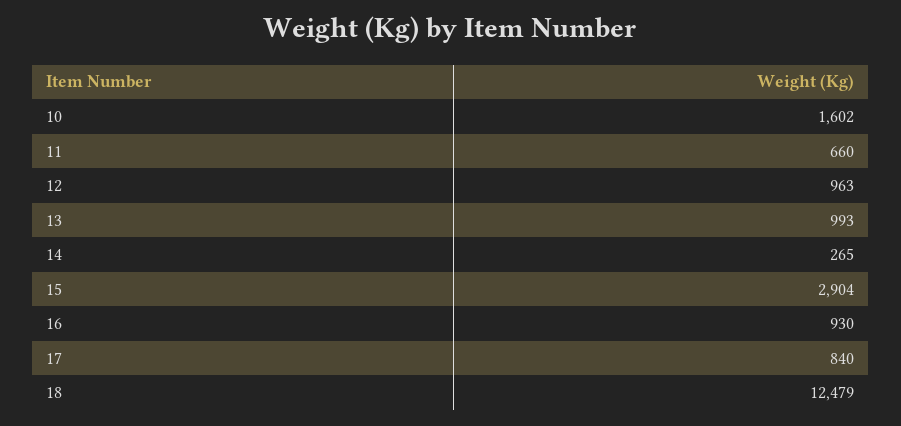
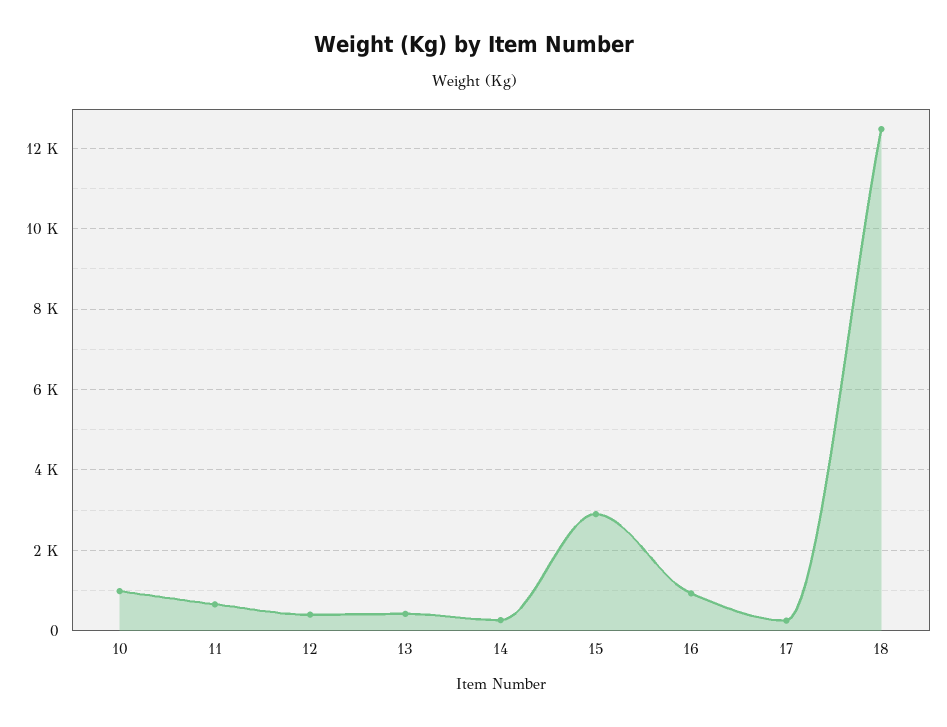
10: 1602 -> 1000
12: 963 -> 400
13: 993 -> 400
17: 840 -> 200

